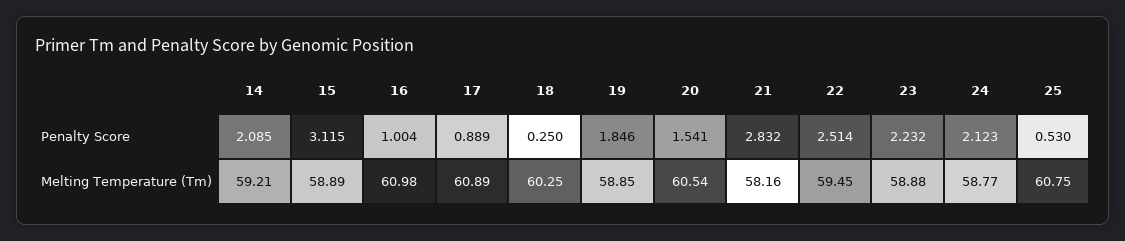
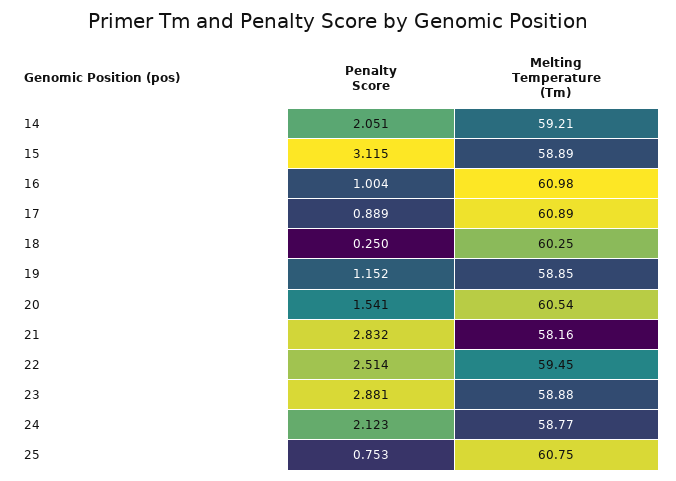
14, Penalty Score: 2.085 -> 2.051
19, Penalty Score: 1.846 -> 1.152
23, Penalty Score: 2.232 -> 2.881
25, Penalty Score: 0.53 -> 0.753

